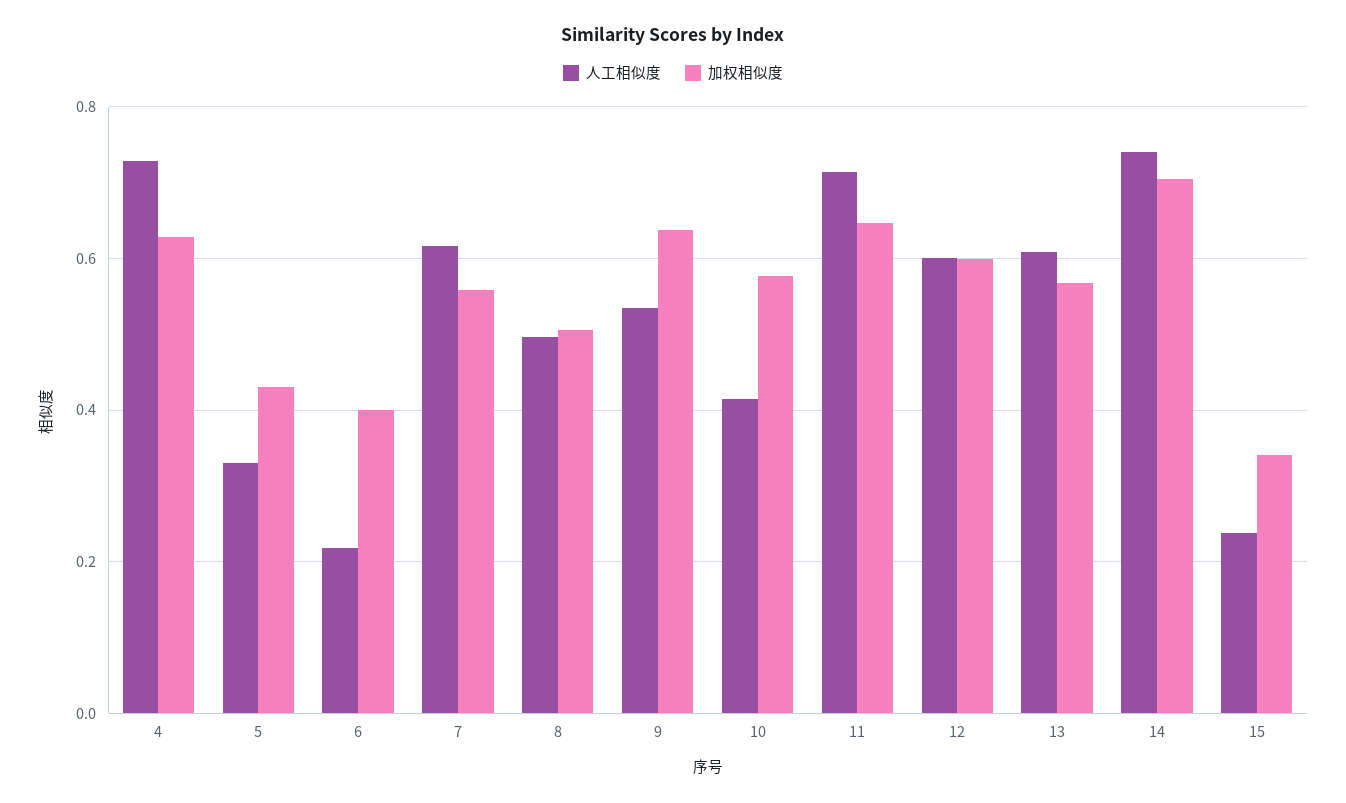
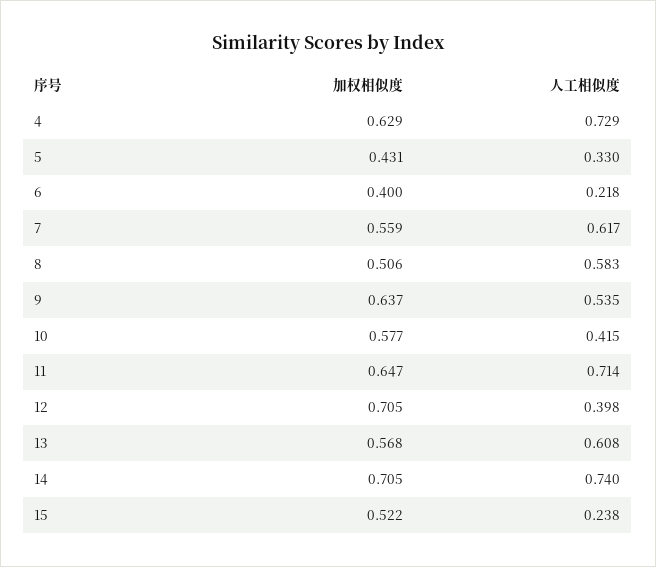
人工相似度, 8: 0.5 -> 0.583
人工相似度, 12: 0.6 -> 0.398
加权相似度, 12: 0.6 -> 0.705
加权相似度, 15: 0.34 -> 0.522

